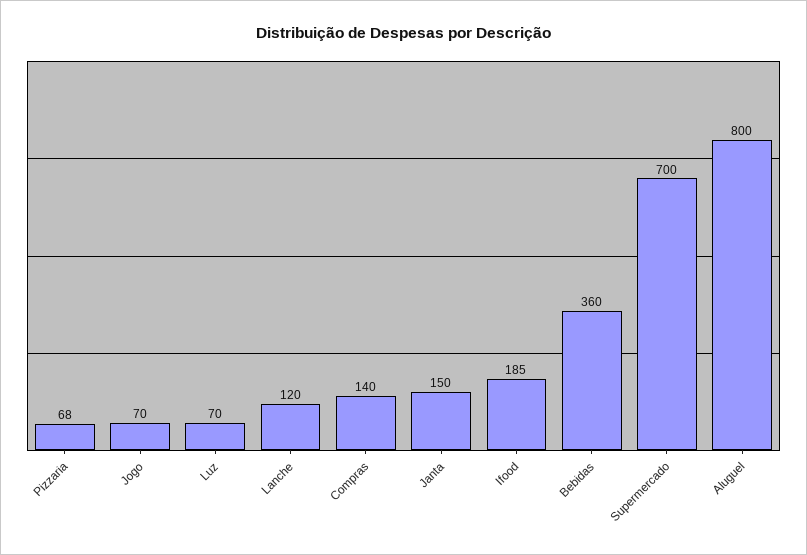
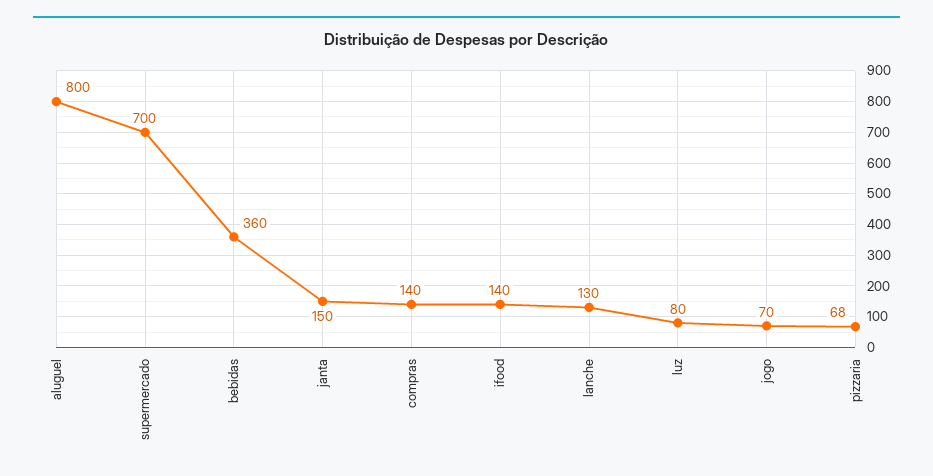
Luz: 70 -> 80
Lanche: 120 -> 130
Ifood: 185 -> 140

